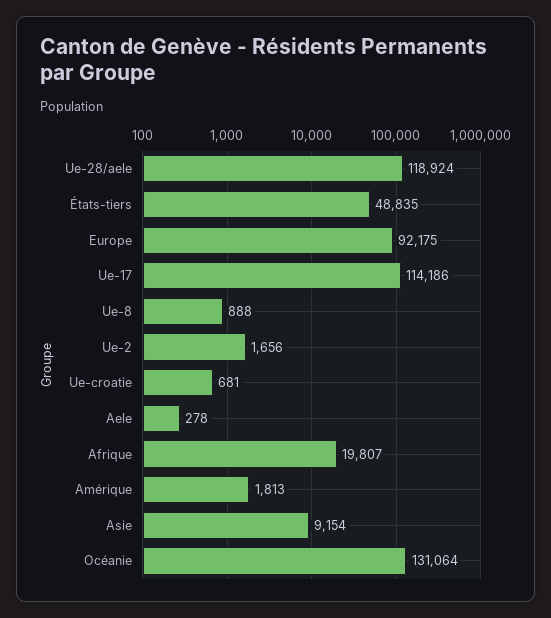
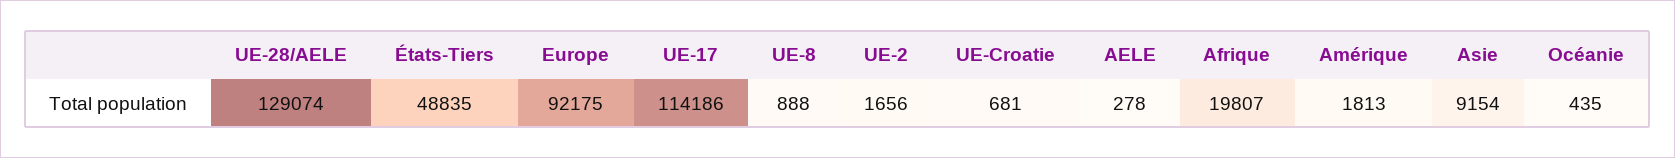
Ue-28/aele: 118924 -> 129074
Océanie: 131064 -> 435

